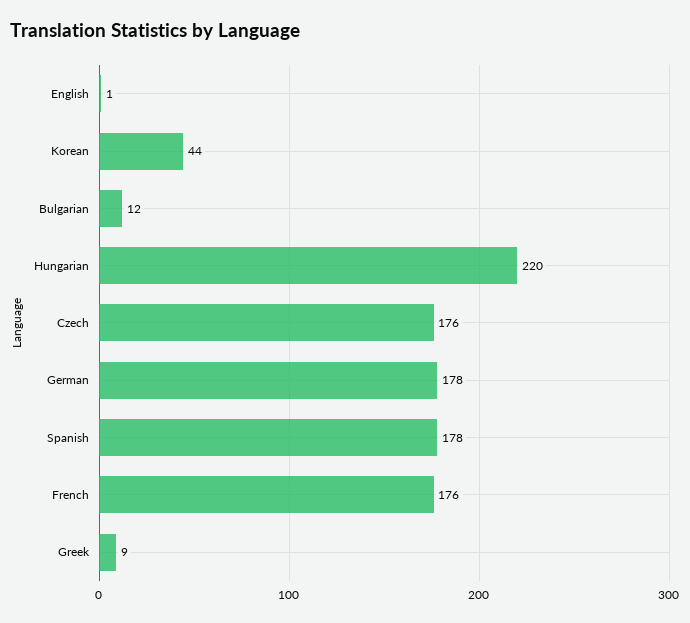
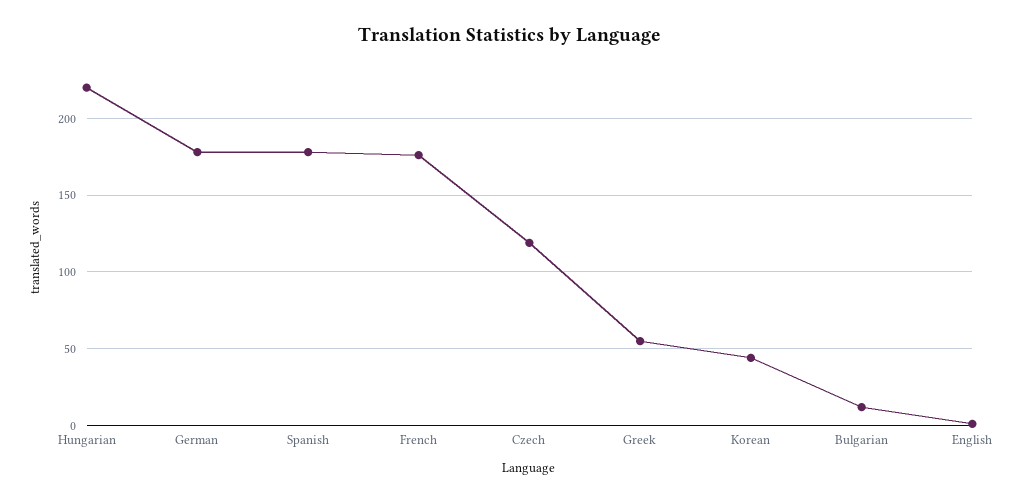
Czech: 176 -> 120
Greek: 9 -> 55

